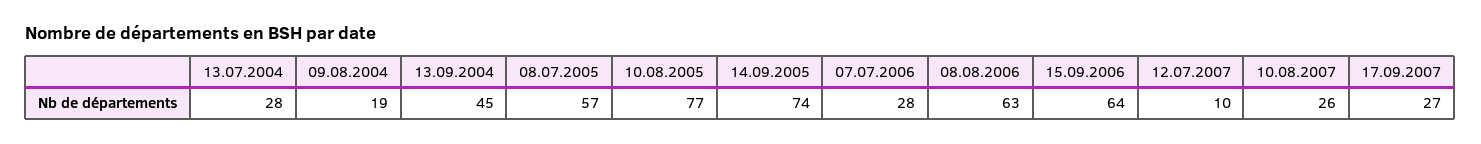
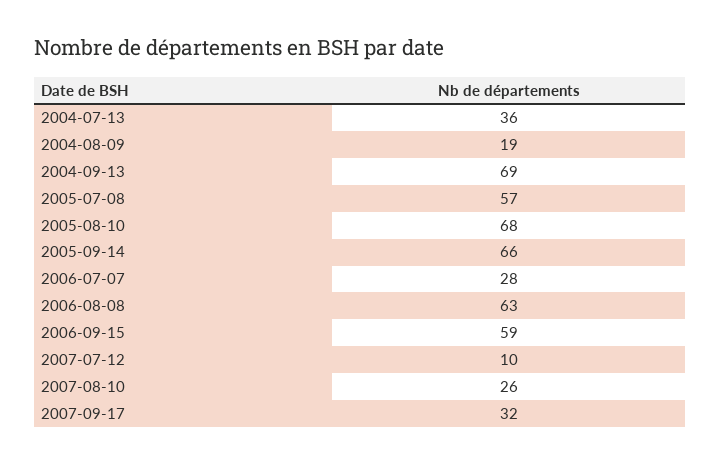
13.07.2004: 28 -> 36
13.09.2004: 45 -> 69
10.08.2005: 77 -> 68
14.09.2005: 74 -> 66
15.09.2006: 64 -> 59
17.09.2007: 27 -> 32

